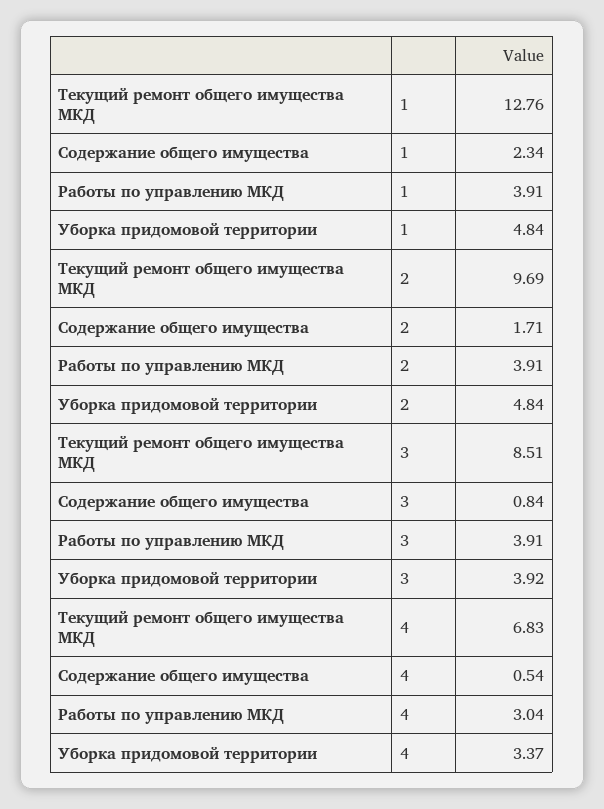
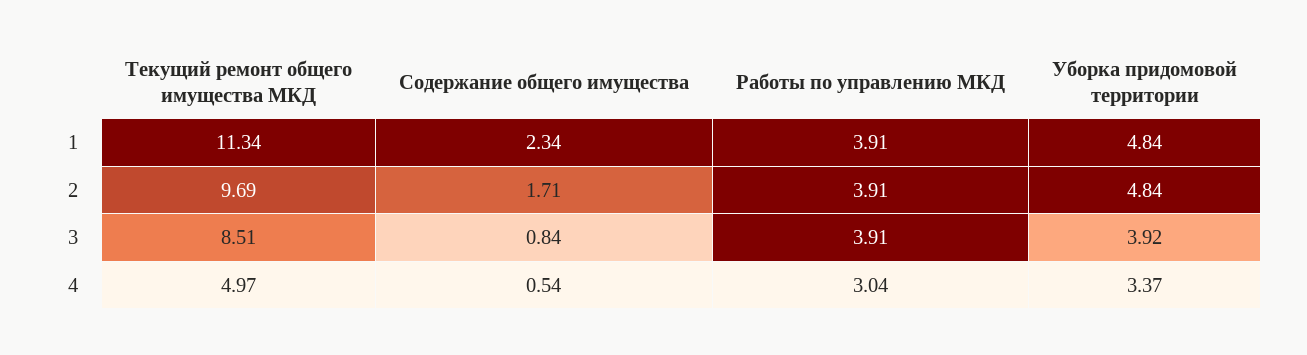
Текущий ремонт общего имущества МКД, 1: 12.76 -> 11.34
Текущий ремонт общего имущества МКД, 4: 6.83 -> 4.97

